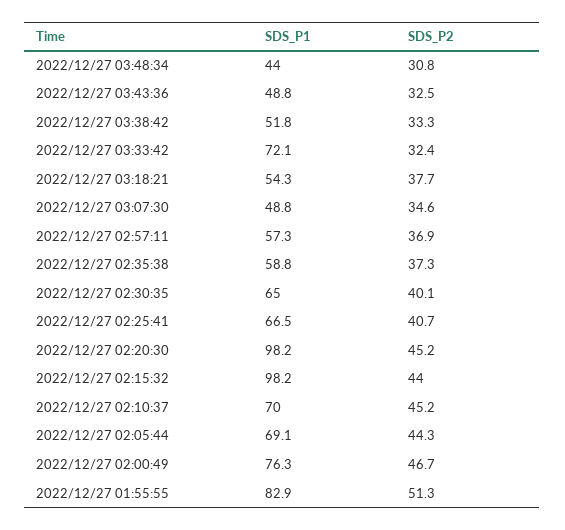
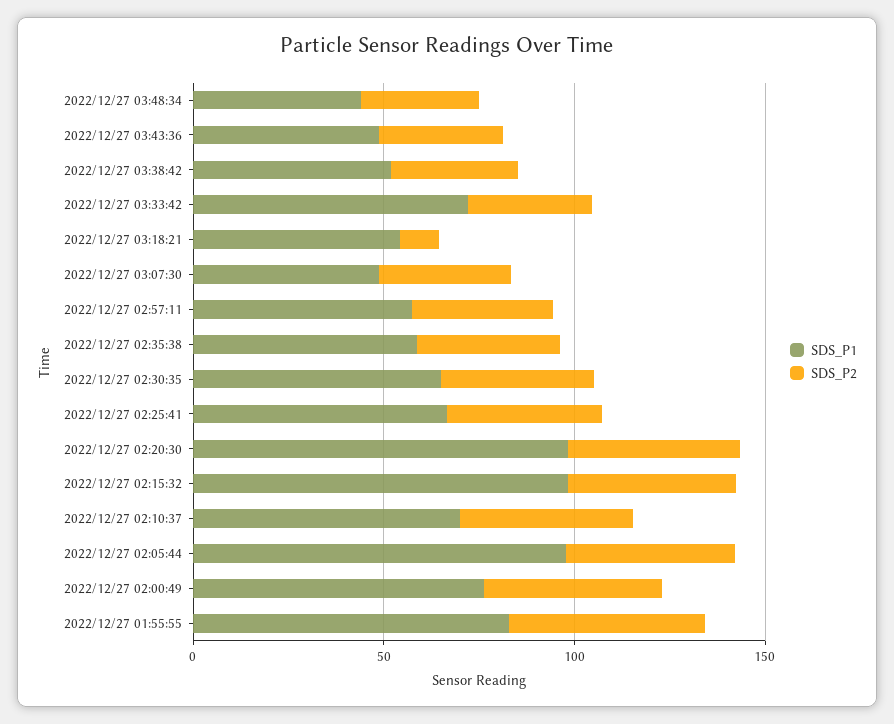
SDS_P2, 2022/12/27 03:18:21: 37.7 -> 10
SDS_P1, 2022/12/27 02:05:44: 69.1 -> 100

